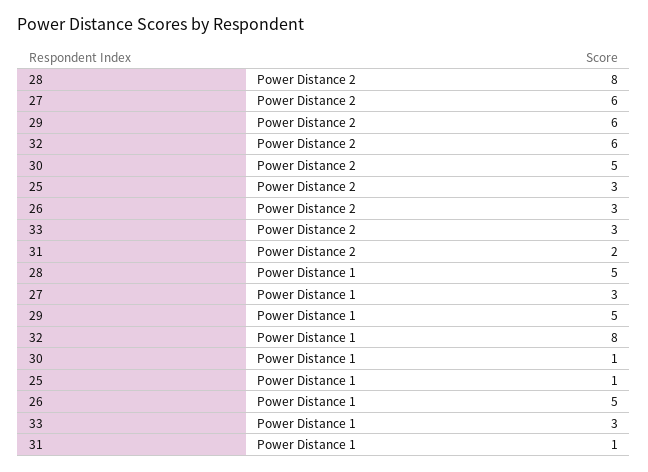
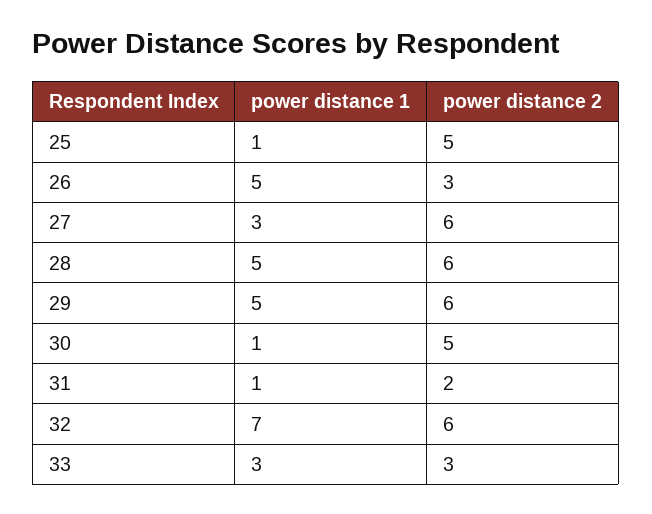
28, Power Distance 2: 8 -> 6
25, Power Distance 2: 3 -> 5
32, Power Distance 1: 8 -> 7

